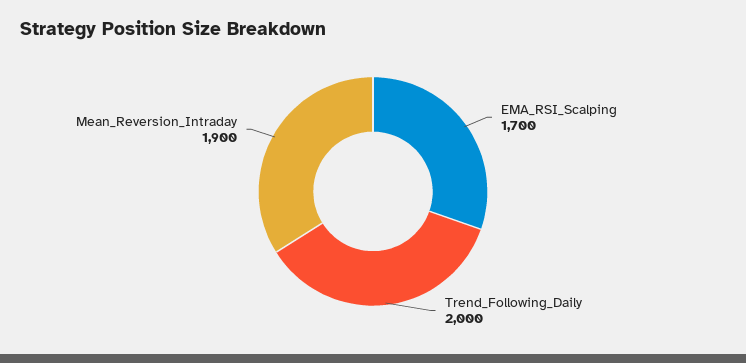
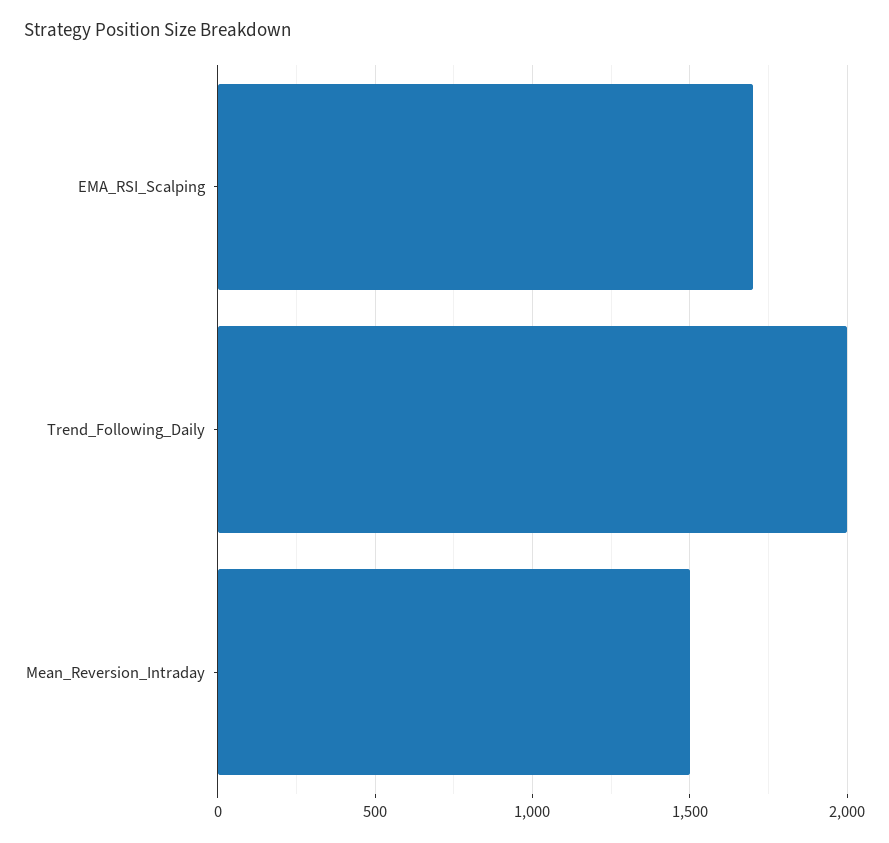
Mean_Reversion_Intraday: 1900 -> 1500

